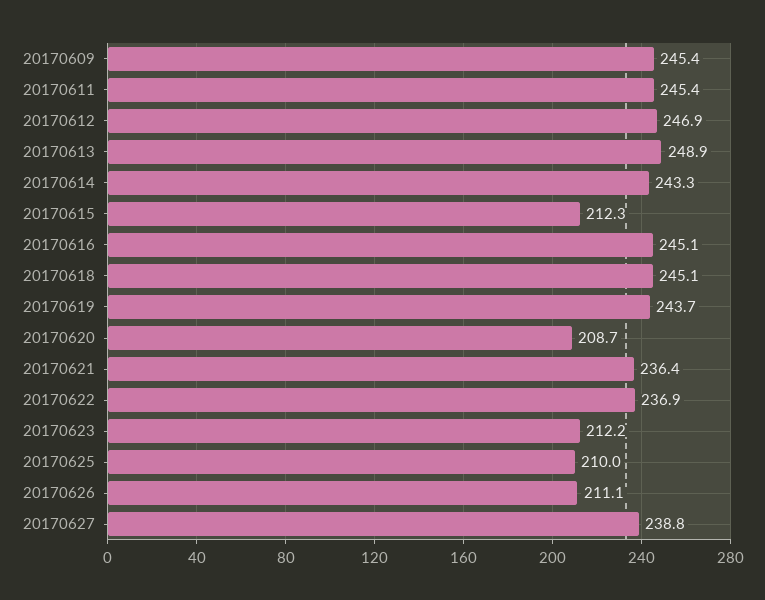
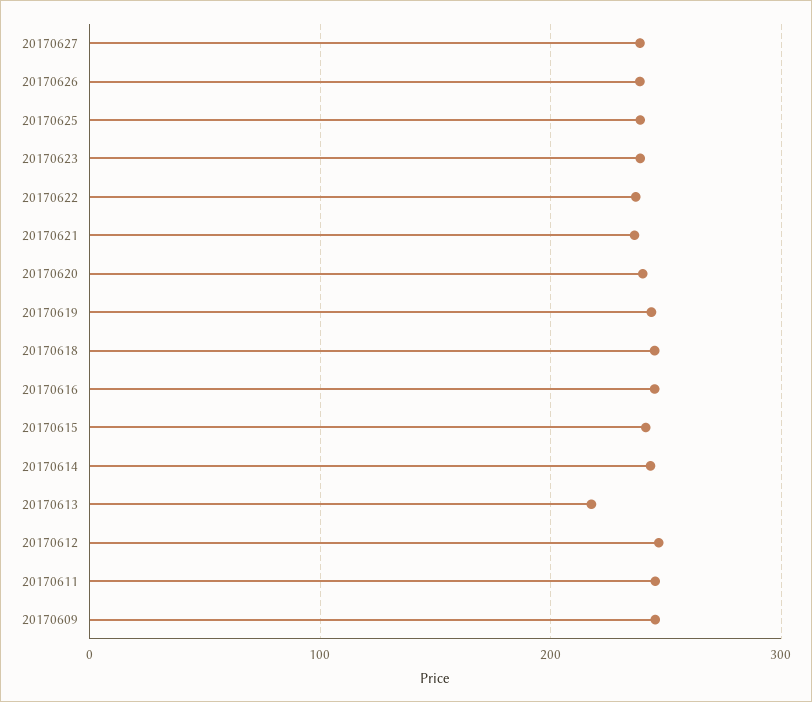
20170613: 248.9 -> 220
20170615: 212.3 -> 240
20170620: 208.7 -> 240
20170623: 212.2 -> 240
20170625: 210 -> 240
20170626: 211.1 -> 240

